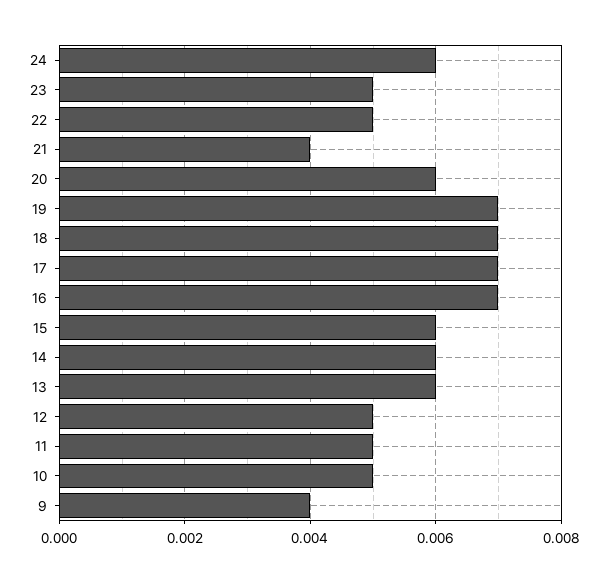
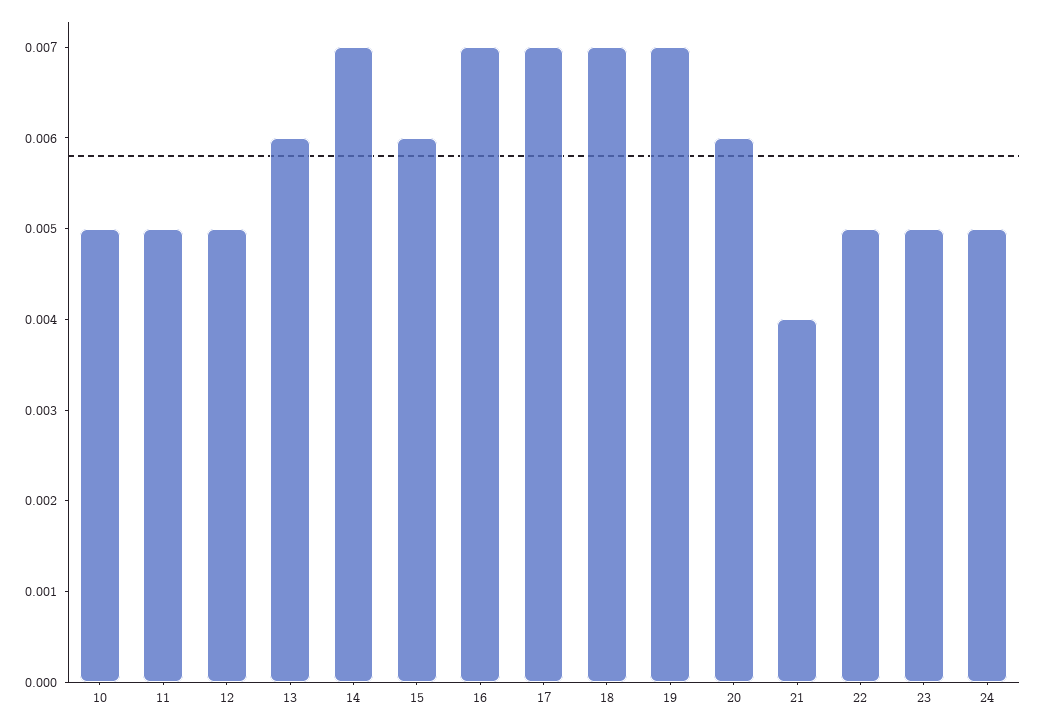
24: 0.006 -> 0.005
14: 0.006 -> 0.007
9: 0.004 -> none

